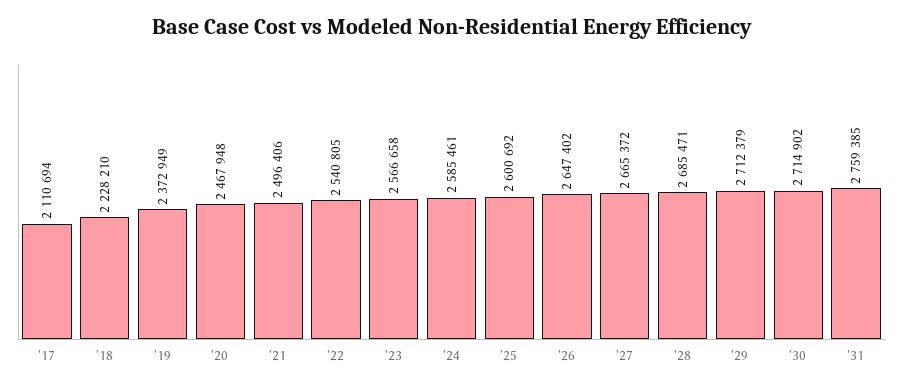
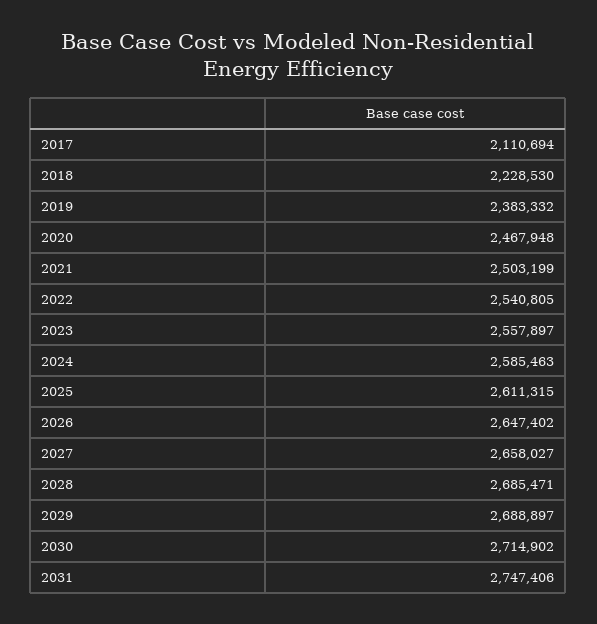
'18: 2228210 -> 2228530
'19: 2372949 -> 2383332
'21: 2496406 -> 2503199
'23: 2566658 -> 2557897
'24: 2585461 -> 2585463
'25: 2600692 -> 2611315
'27: 2665372 -> 2658027
'29: 2712379 -> 2688897
'31: 2759385 -> 2747406

